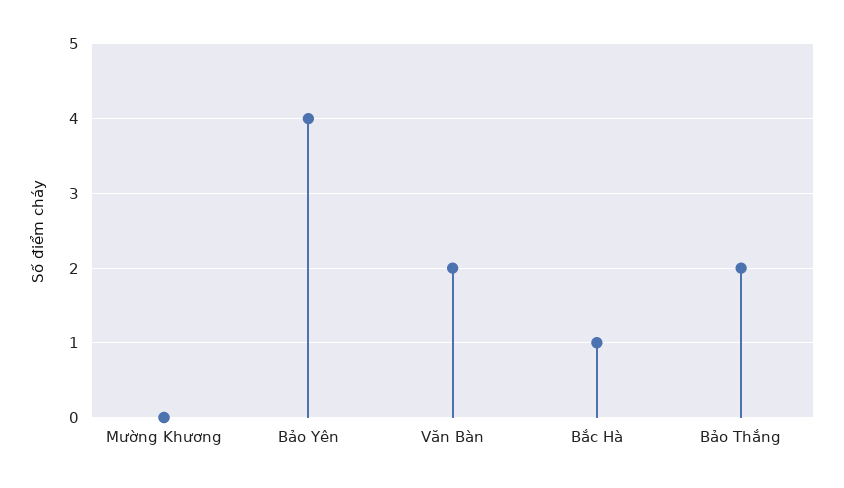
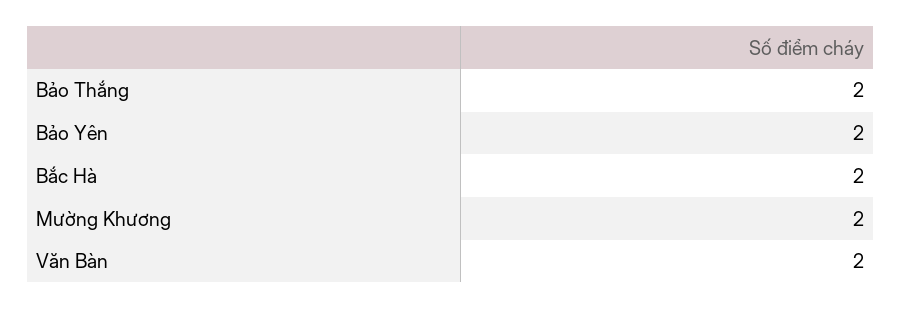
Mường Khương: 0 -> 2
Bảo Yên: 4 -> 2
Bắc Hà: 1 -> 2

